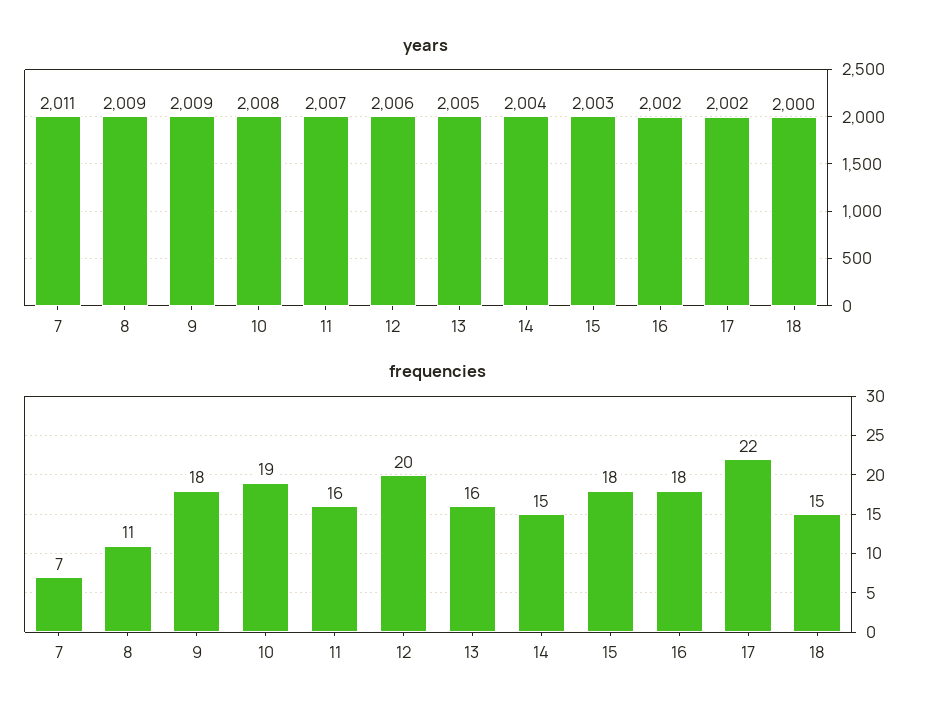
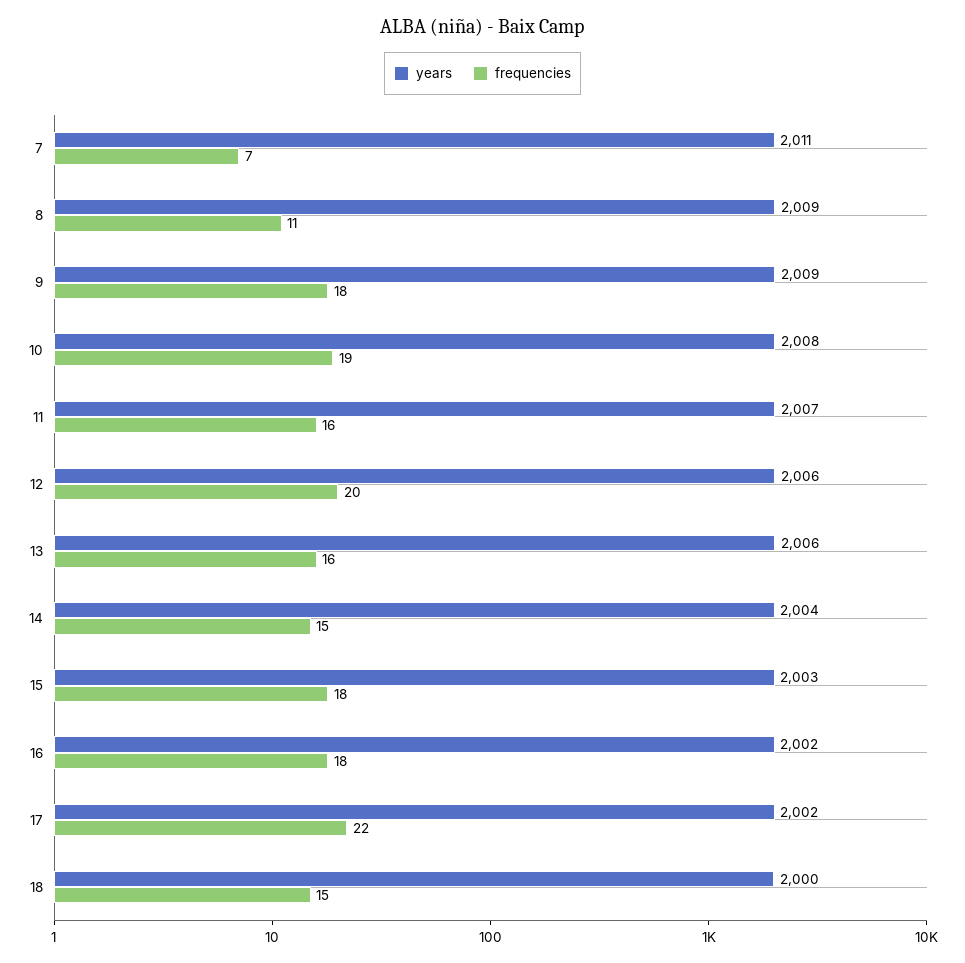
years, 13: 2005 -> 2006

